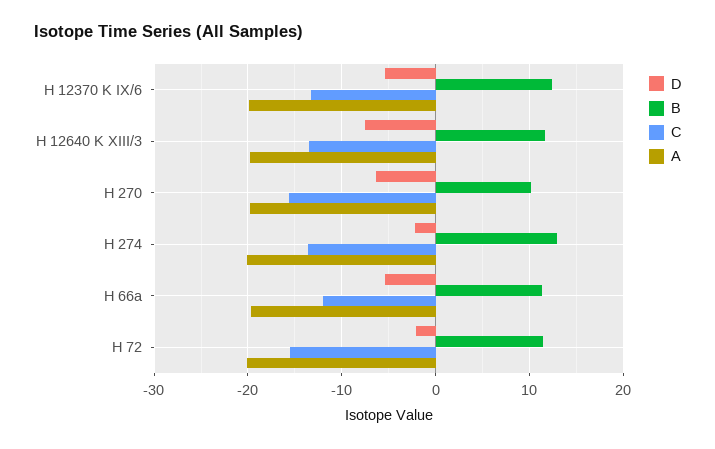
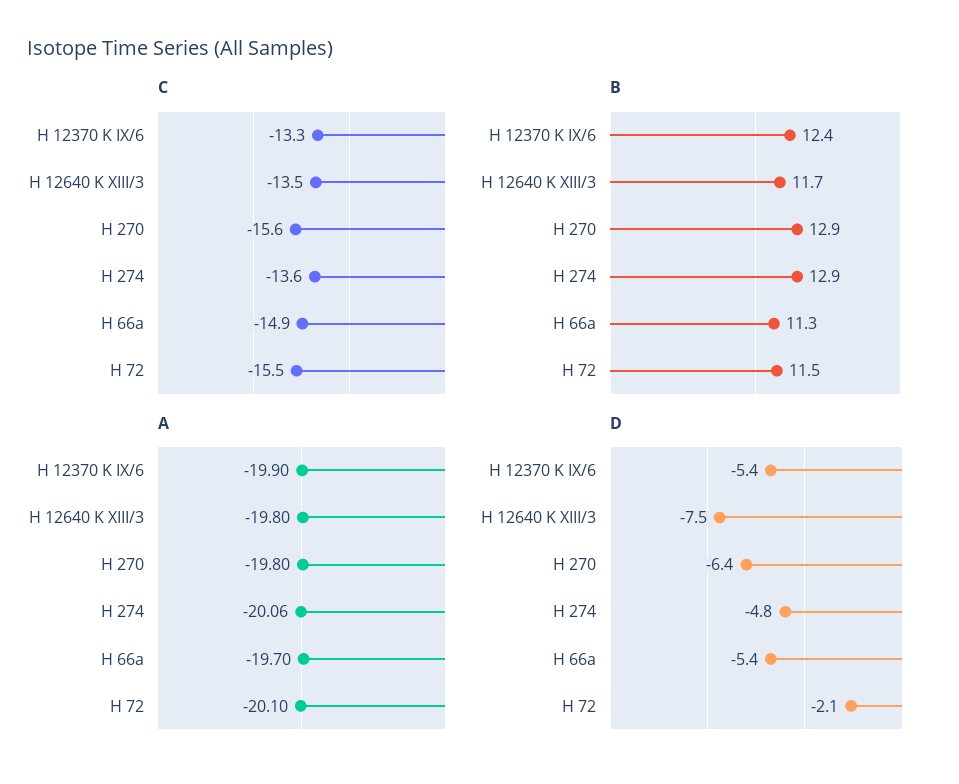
B, H 270: 10 -> 12.9
D, H 274: -2 -> -4.8
C, H 66a: -12 -> -14.9

